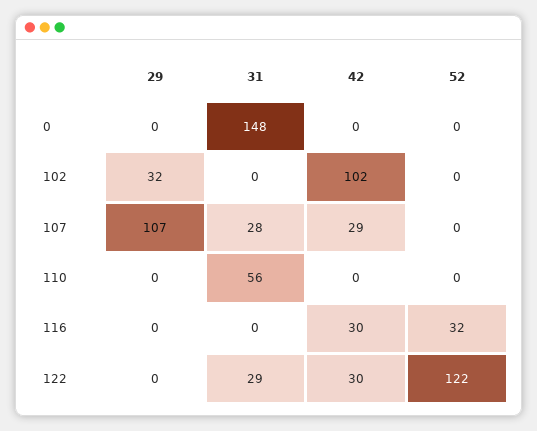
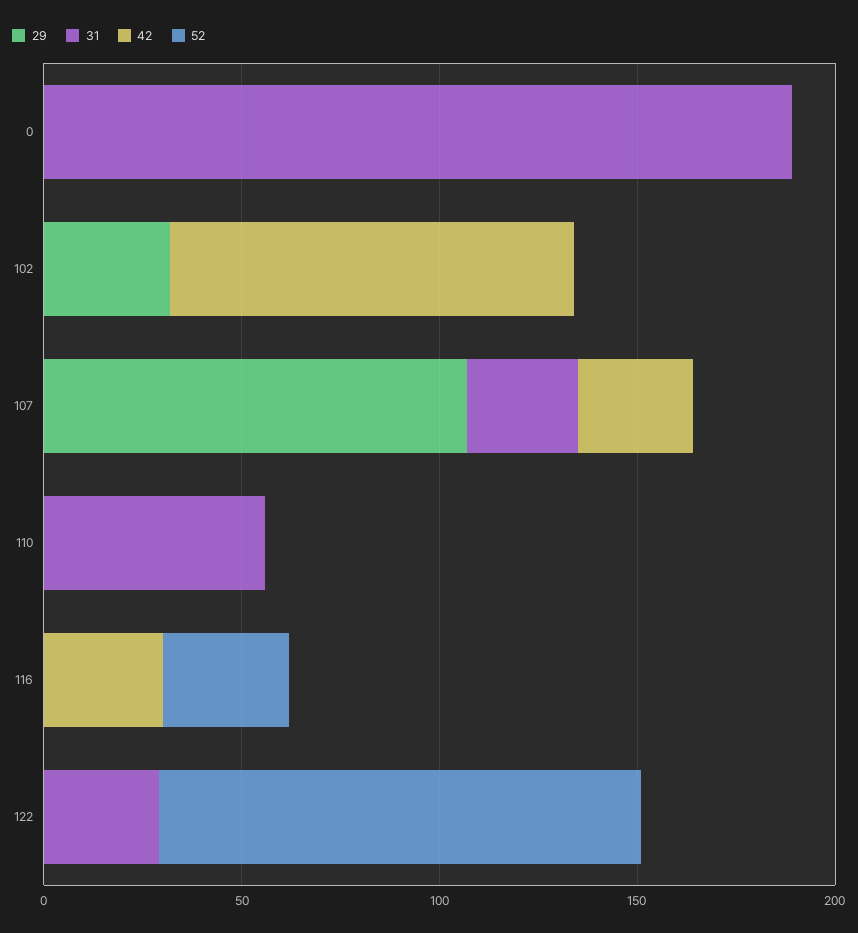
31, 0: 148 -> 190
42, 122: 30 -> 0

